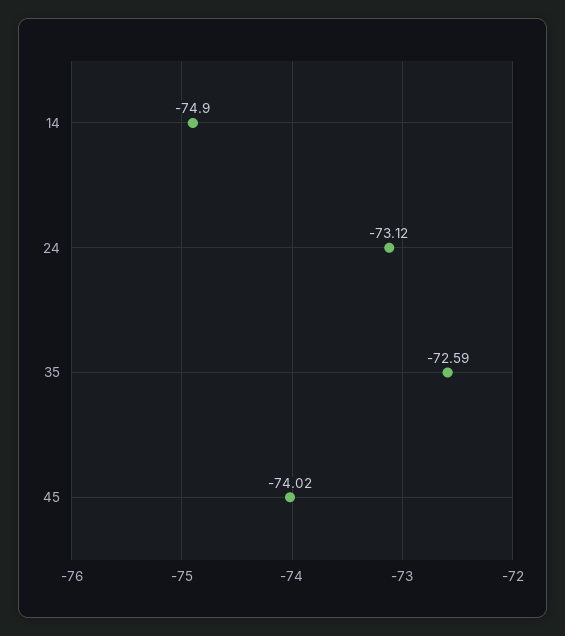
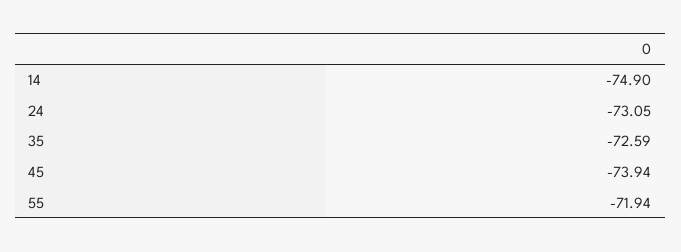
24: -73.12 -> -73.05
45: -74.02 -> -73.94
55: none -> -71.94

